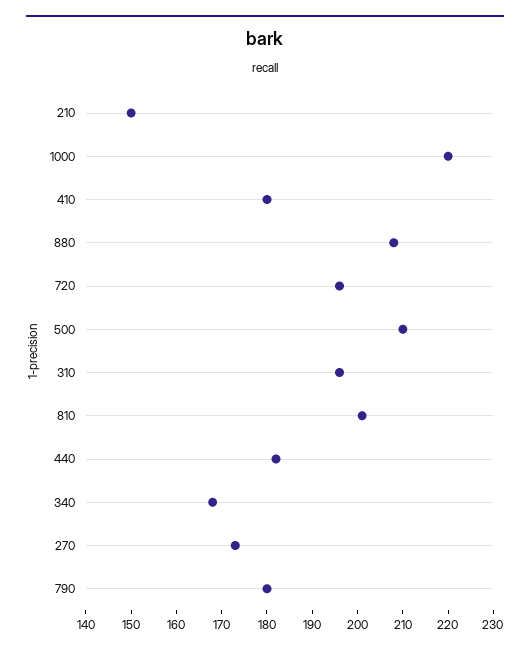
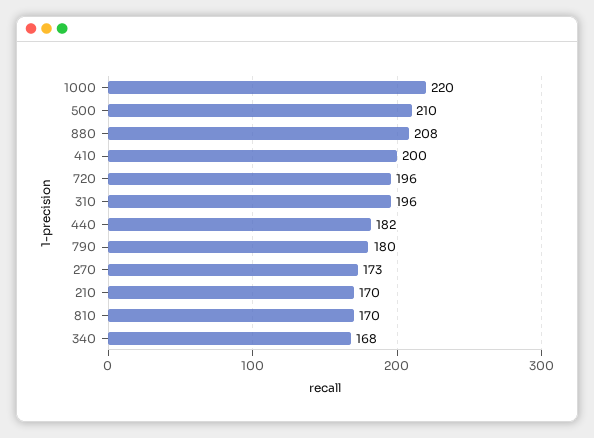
210: 150 -> 170
410: 180 -> 200
810: 200 -> 170

